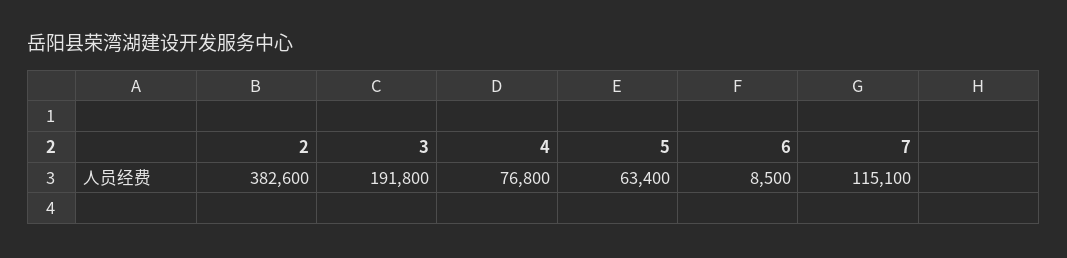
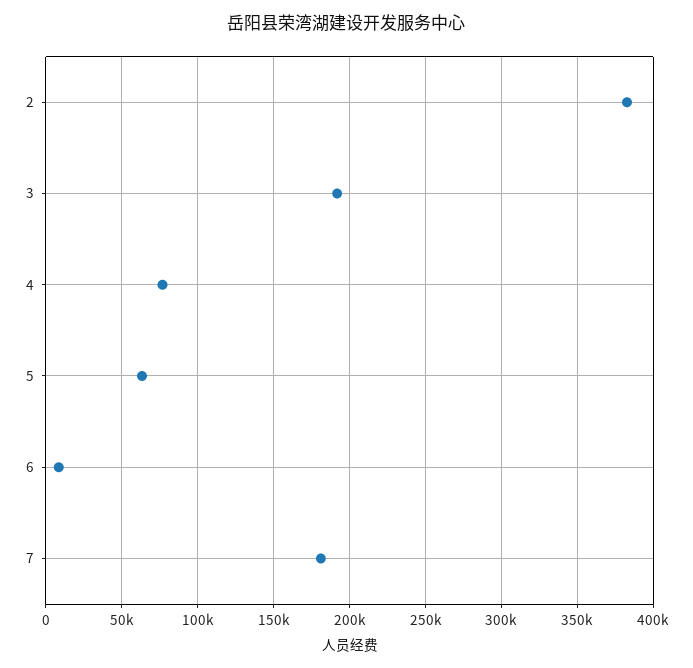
7: 115100 -> 180000

